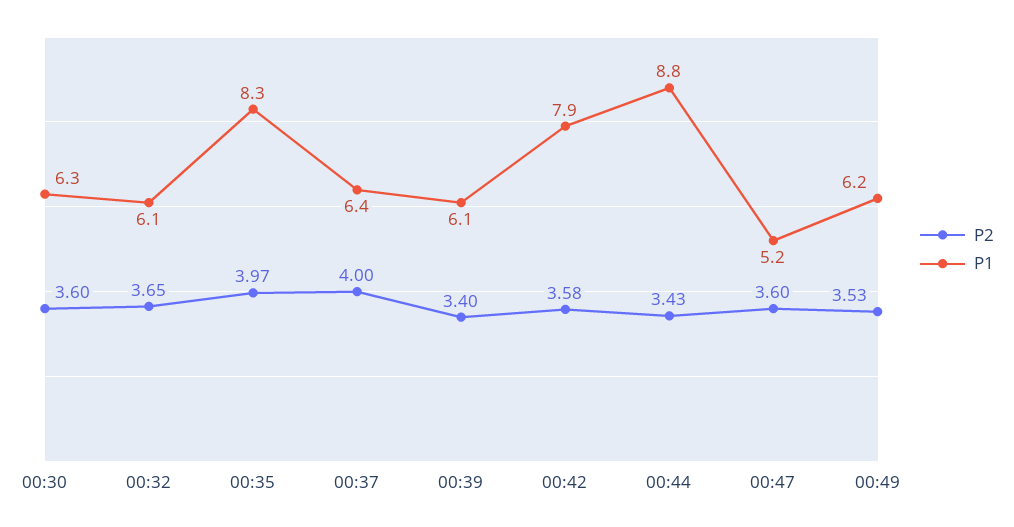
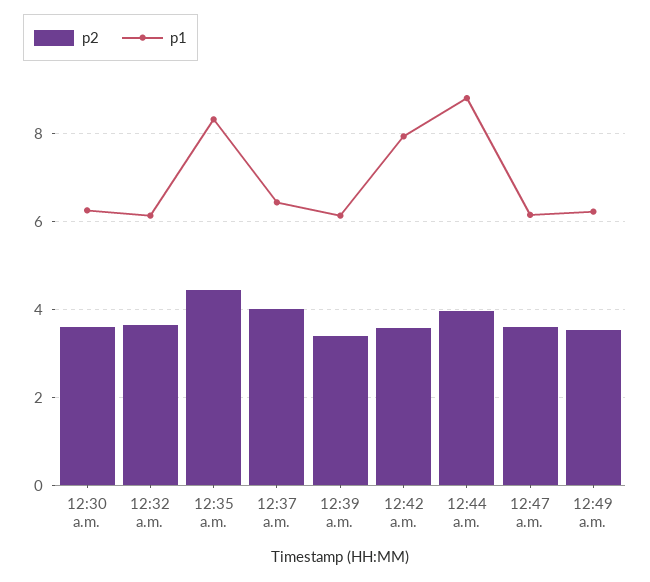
P2, 00:35: 3.97 -> 4.4
P2, 00:44: 3.43 -> 4
P1, 00:47: 5.2 -> 6.2

